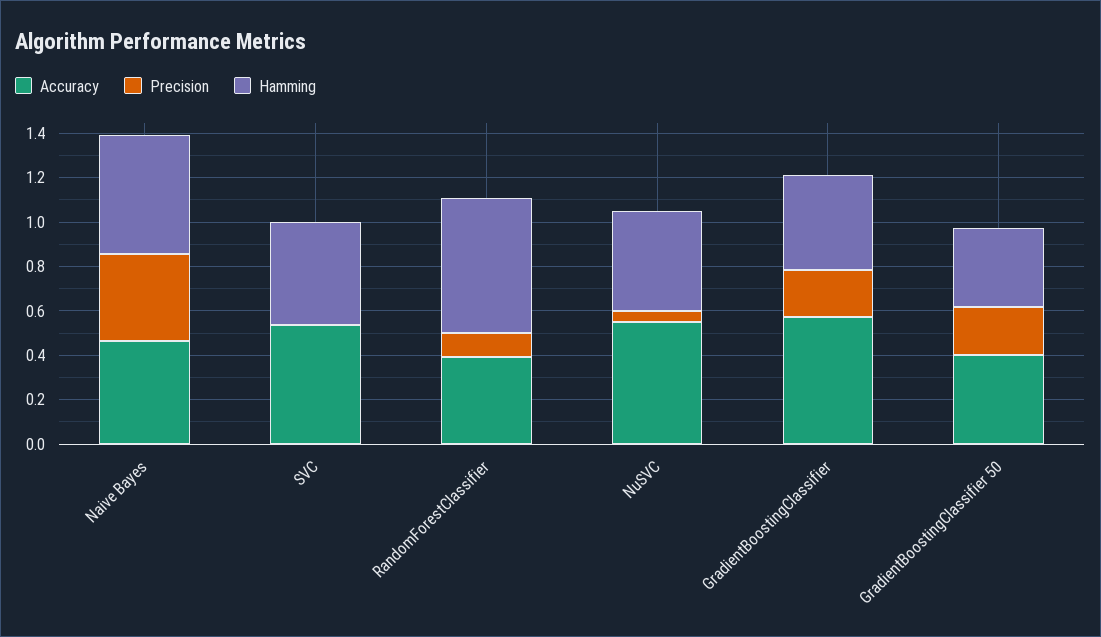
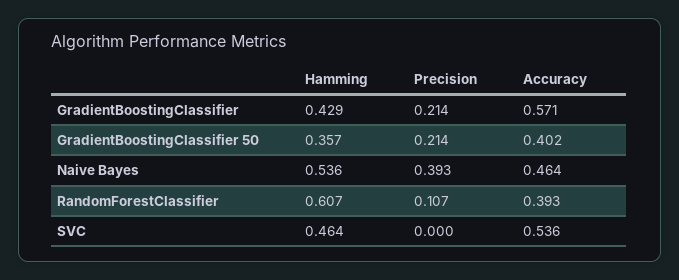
Accuracy, NuSVC: 0.55 -> none
Precision, NuSVC: 0.05 -> none
Hamming, NuSVC: 0.45 -> none

